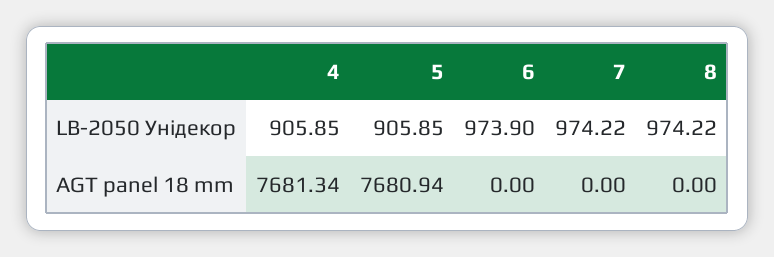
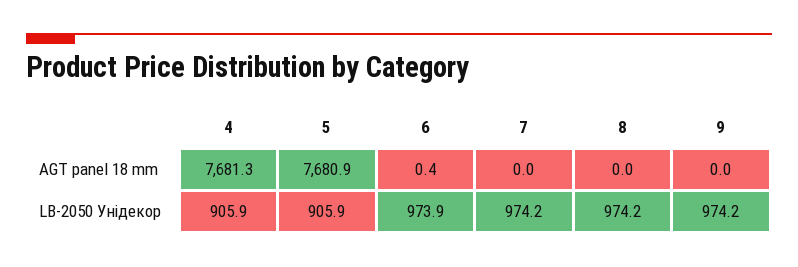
6, AGT panel 18 mm: 0 -> 0.4
9, AGT panel 18 mm: none -> 0
9, LB-2050 Унідекор: none -> 974.2

